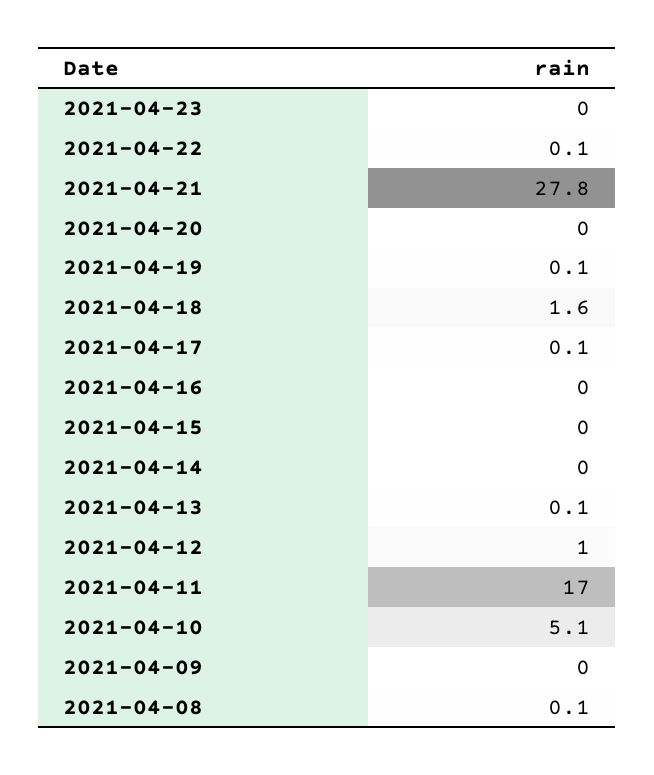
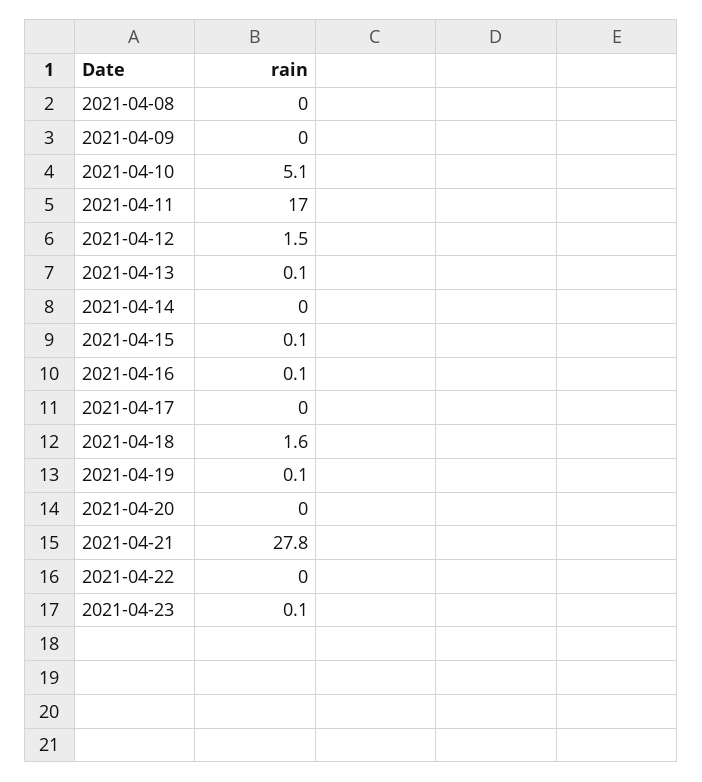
2021-04-23: 0 -> 0.1
2021-04-22: 0.1 -> 0
2021-04-17: 0.1 -> 0
2021-04-16: 0 -> 0.1
2021-04-15: 0 -> 0.1
2021-04-12: 1 -> 1.5
2021-04-08: 0.1 -> 0

